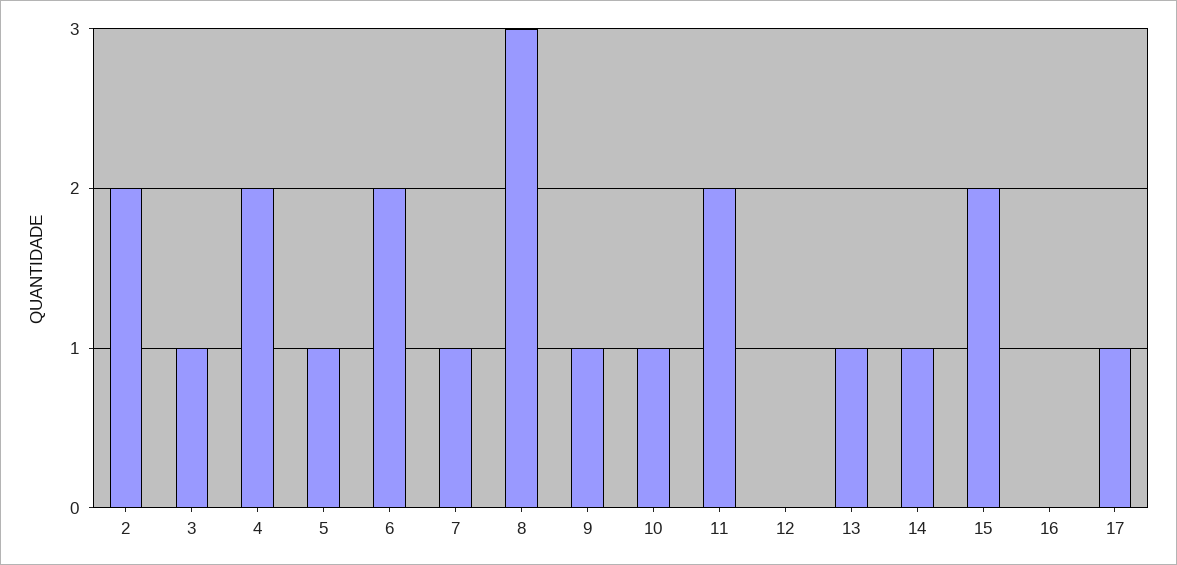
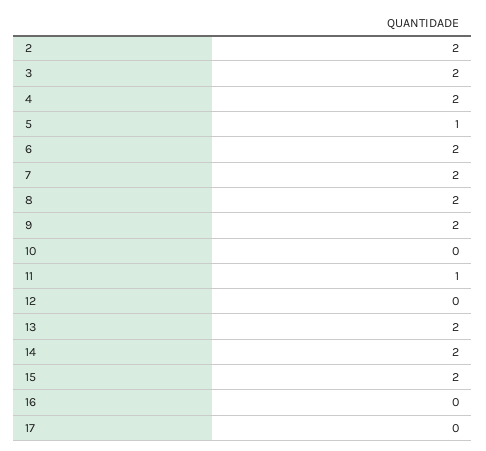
3: 1 -> 2
7: 1 -> 2
8: 3 -> 2
9: 1 -> 2
10: 1 -> 0
11: 2 -> 1
13: 1 -> 2
14: 1 -> 2
17: 1 -> 0

